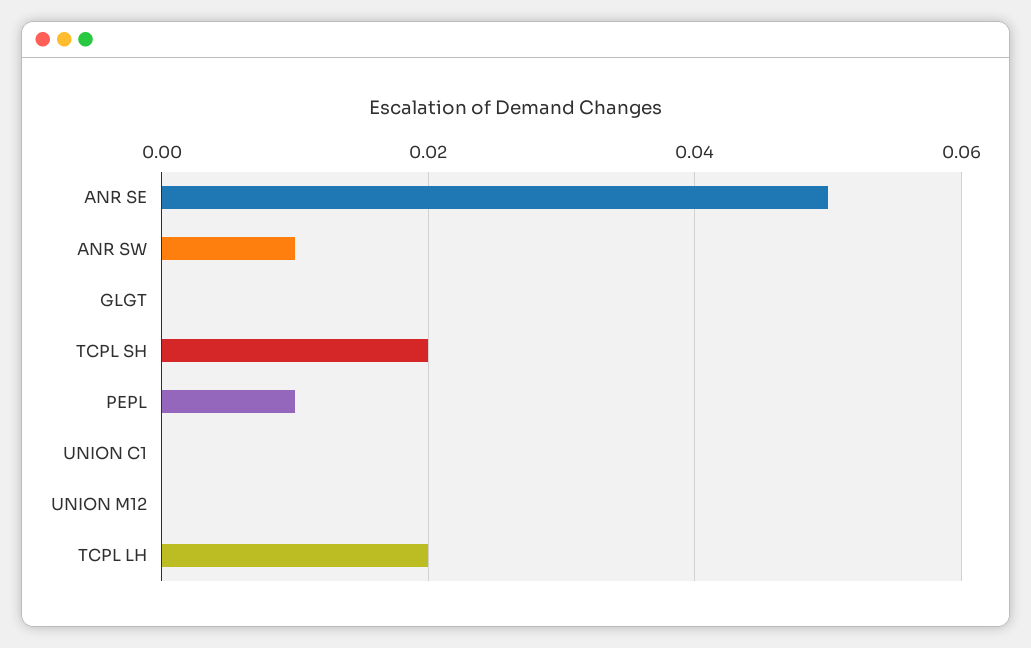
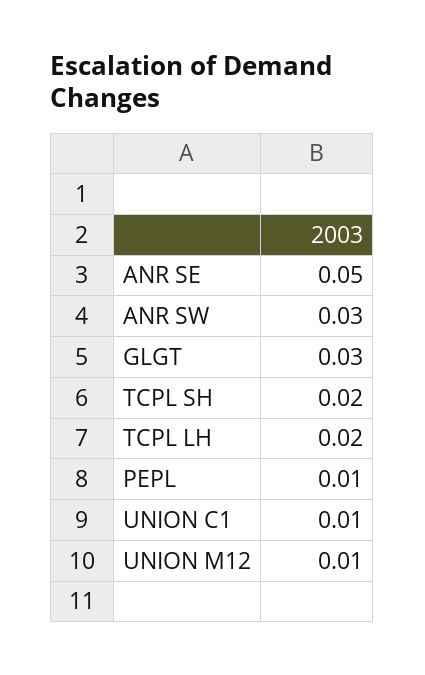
ANR SW: 0.01 -> 0.03
GLGT: 0 -> 0.03
UNION C1: 0 -> 0.01
UNION M12: 0 -> 0.01

